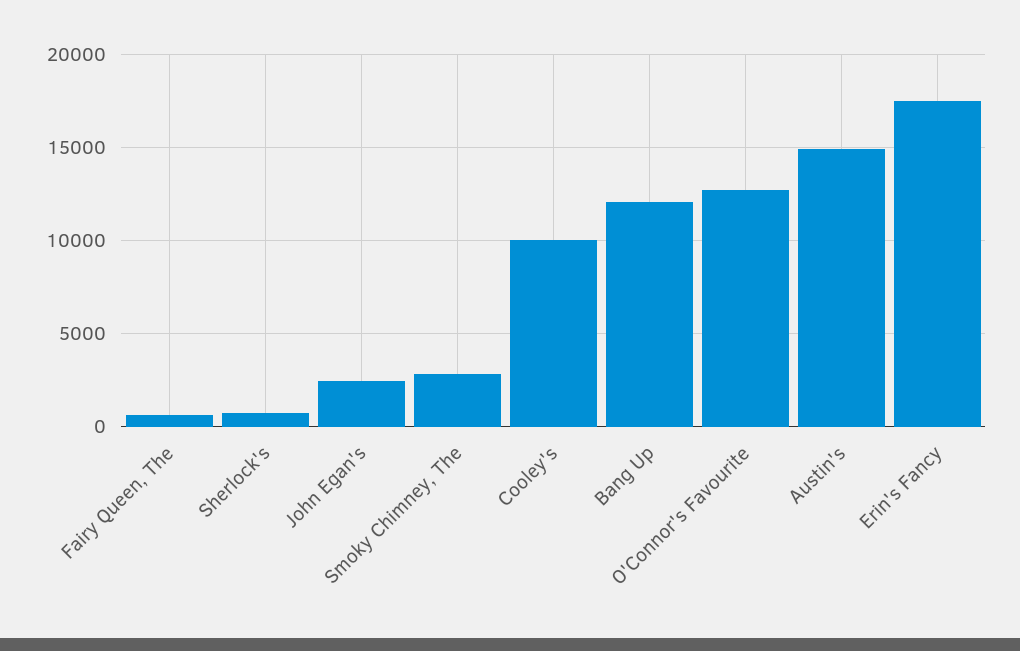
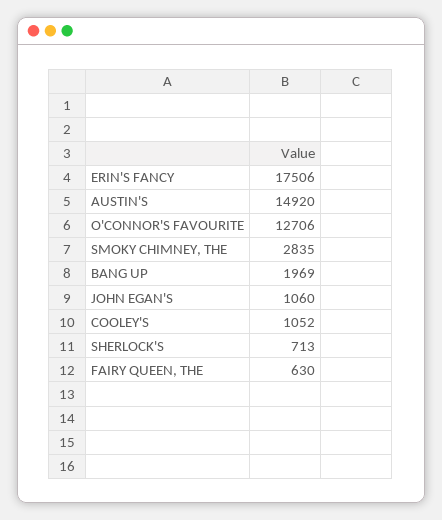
John Egan's: 2500 -> 1060
Cooley's: 10000 -> 1052
Bang Up: 12000 -> 1969

